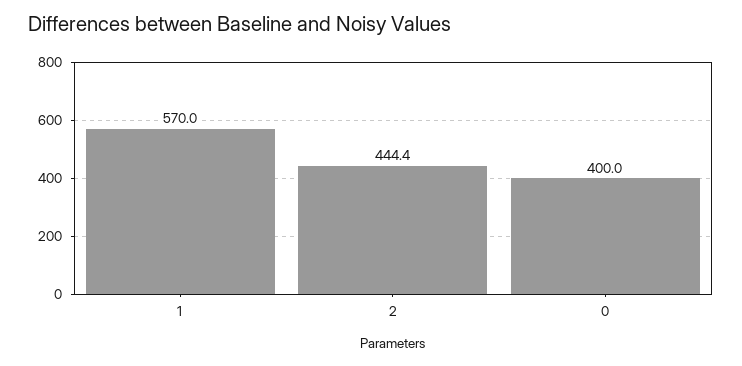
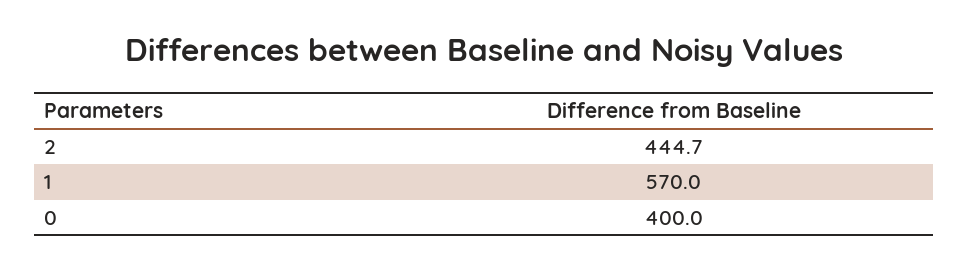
2: 444.4 -> 444.7

